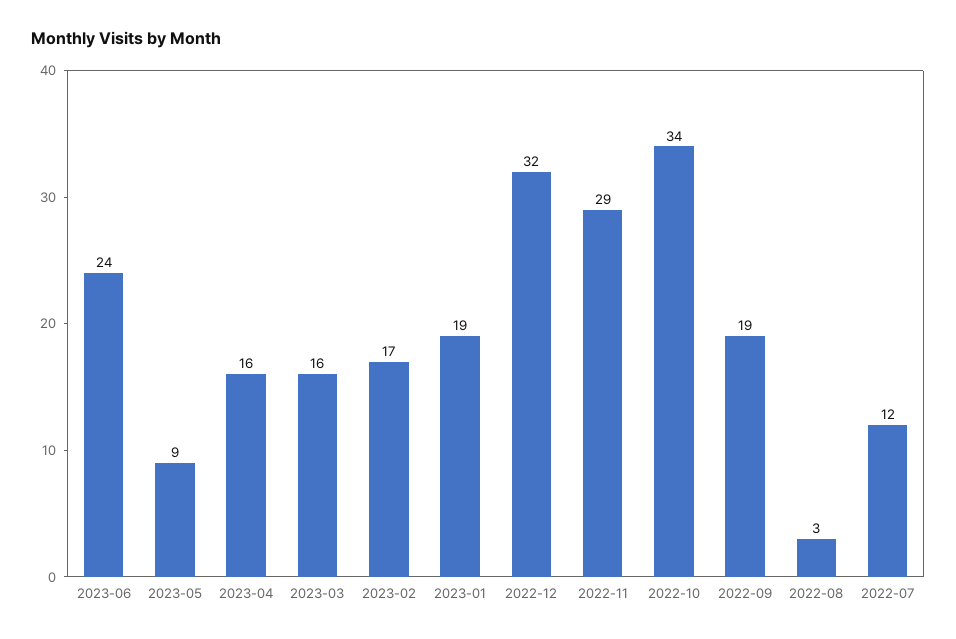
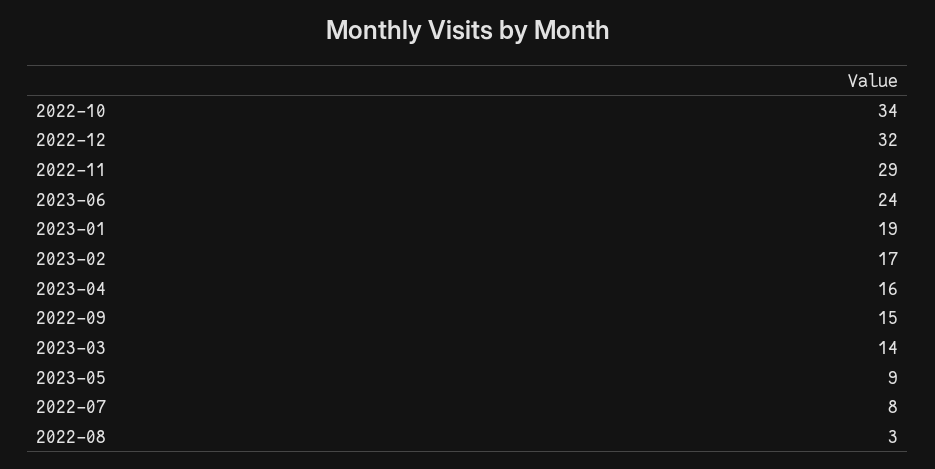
2023-03: 16 -> 14
2022-09: 19 -> 15
2022-07: 12 -> 8

